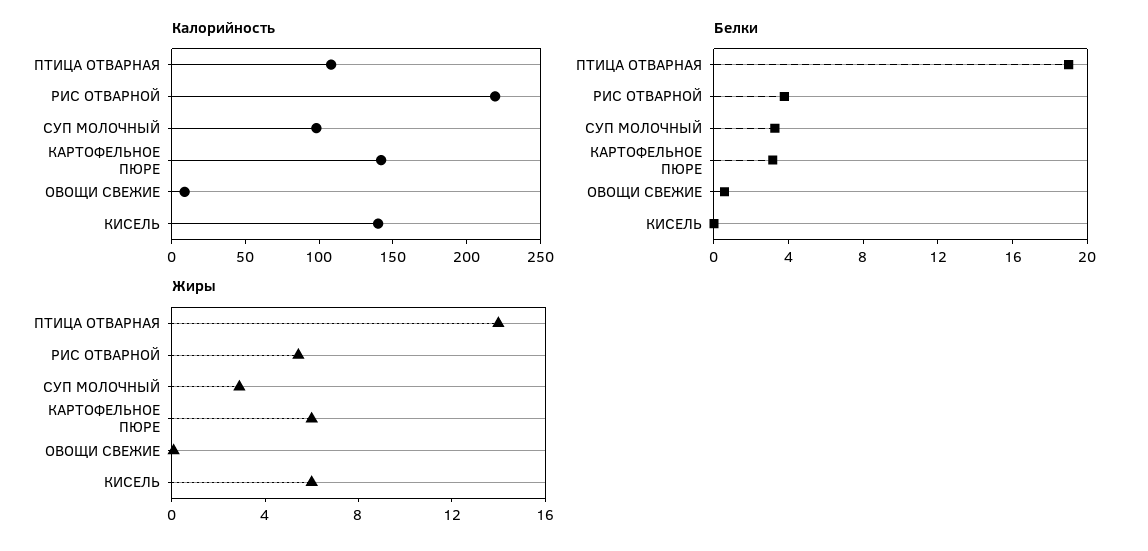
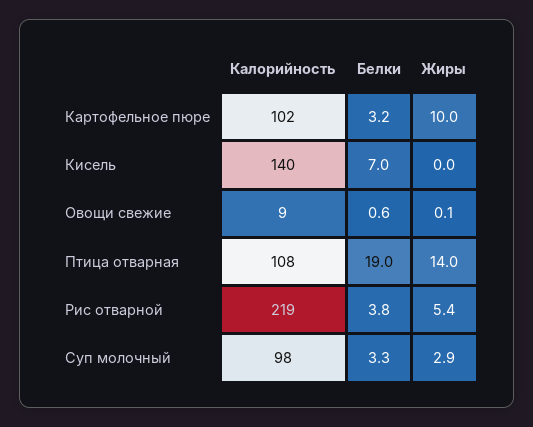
Калорийность, КАРТОФЕЛЬНОЕ ПЮРЕ: 140 -> 102
Белки, КИСЕЛЬ: 0 -> 7
Жиры, КАРТОФЕЛЬНОЕ ПЮРЕ: 6 -> 10
Жиры, КИСЕЛЬ: 6 -> 0

